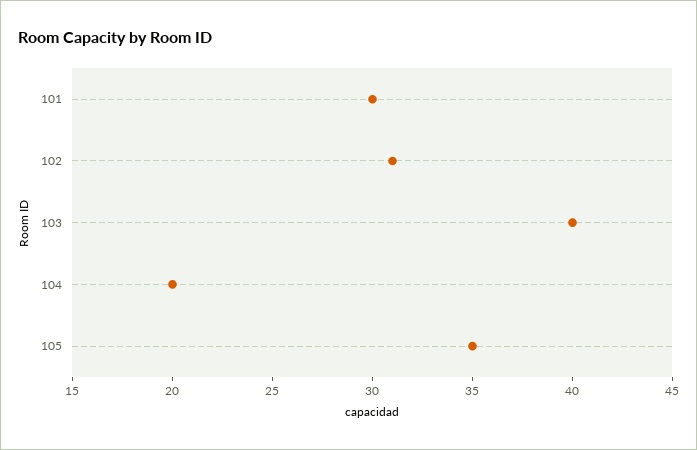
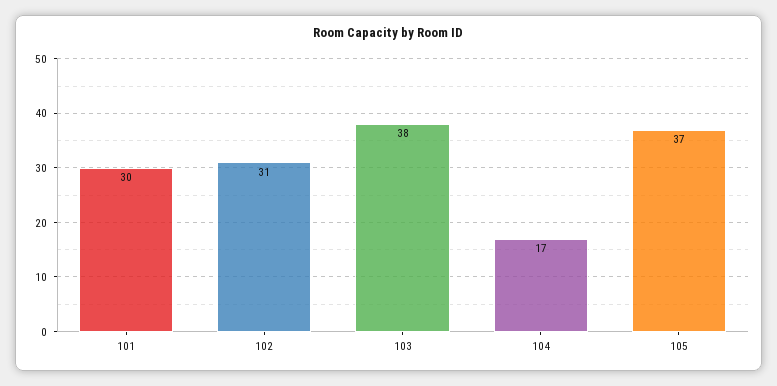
103: 40 -> 38
104: 20 -> 17
105: 35 -> 37

